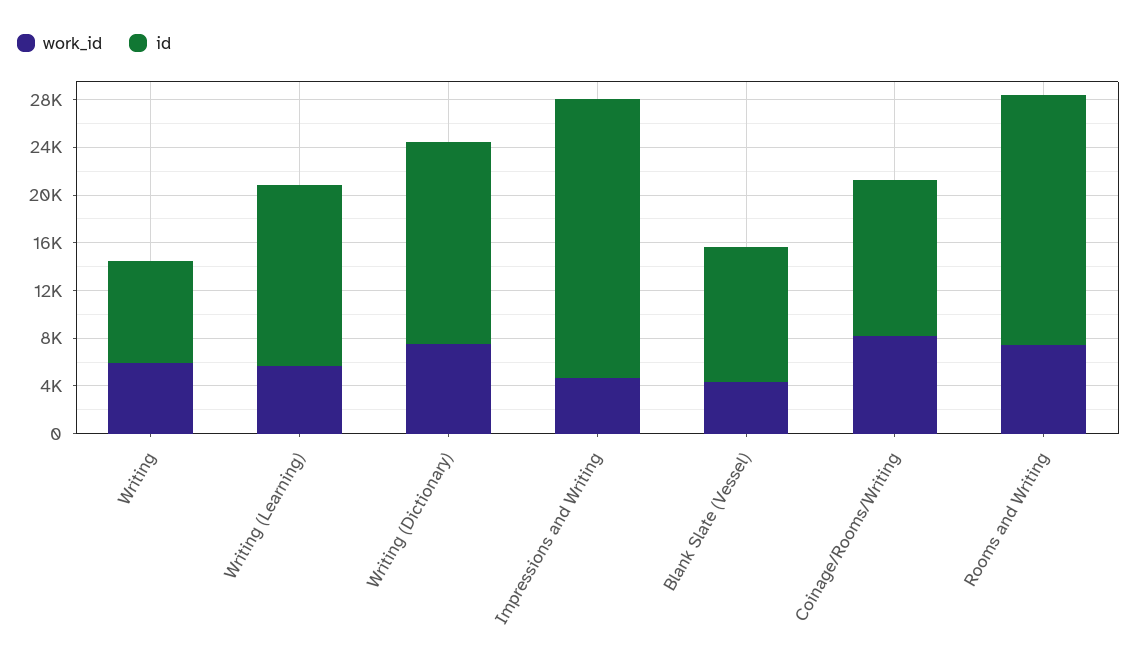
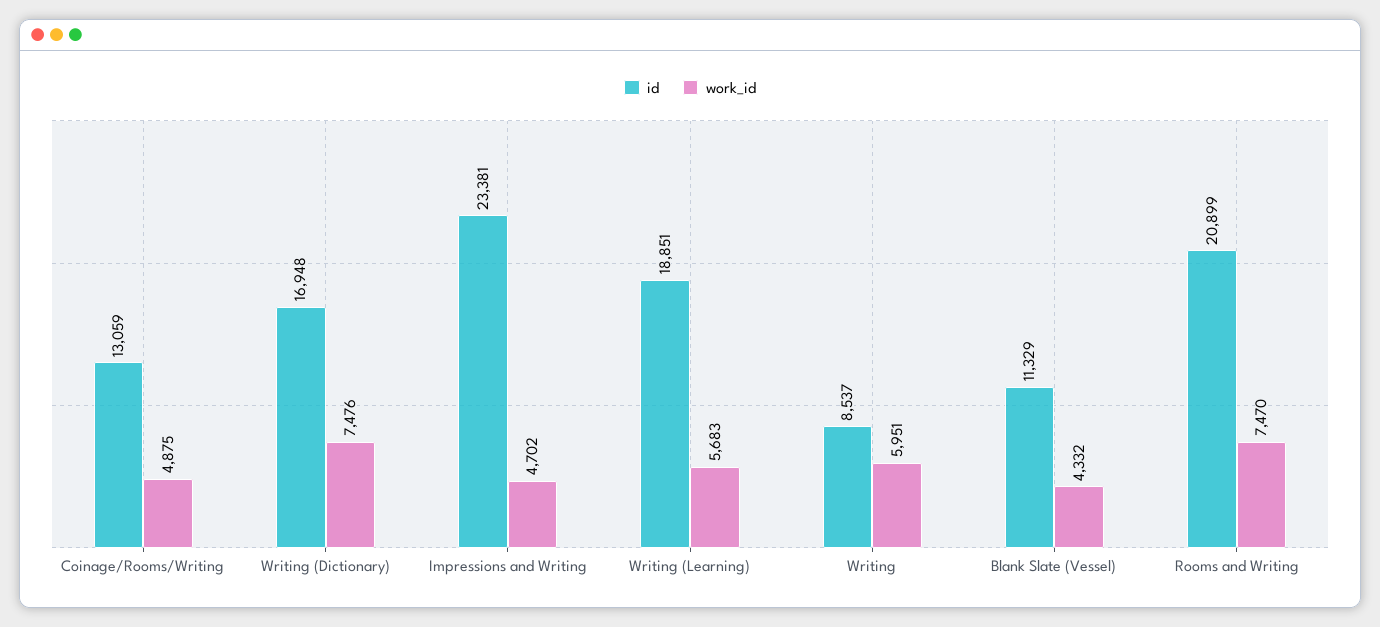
id, Writing (Learning): 15000 -> 18851
work_id, Coinage/Rooms/Writing: 8000 -> 4875

